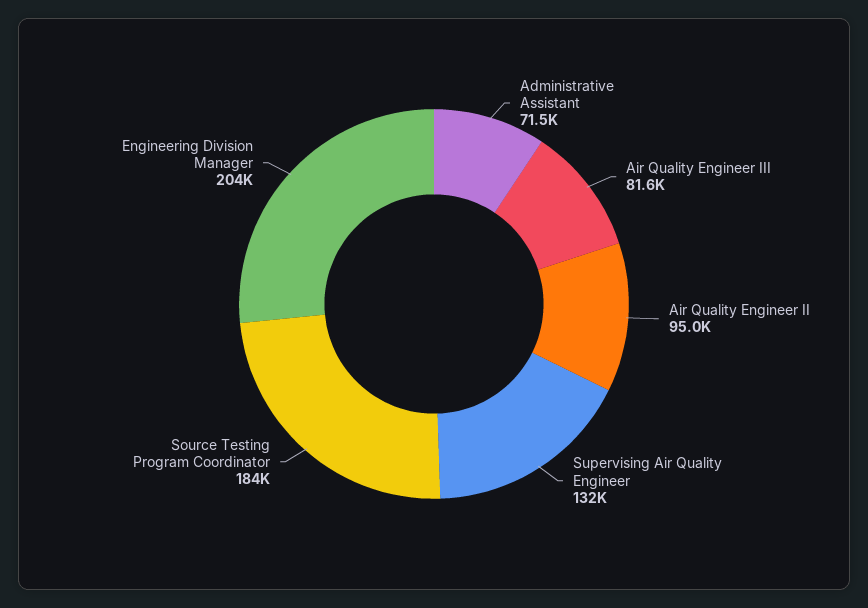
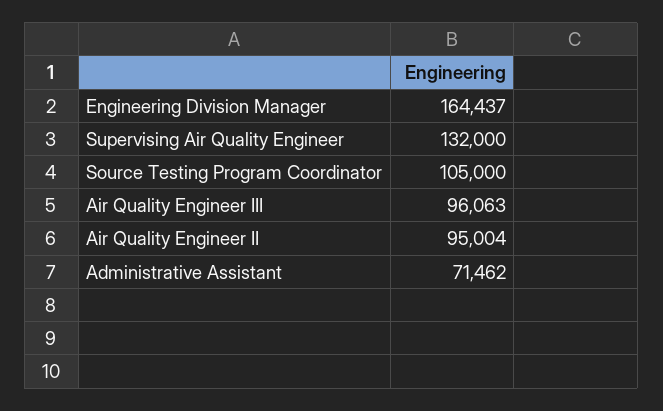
Air Quality Engineer III: 81600 -> 96063
Source Testing Program Coordinator: 184000 -> 105000
Engineering Division Manager: 204000 -> 164437

